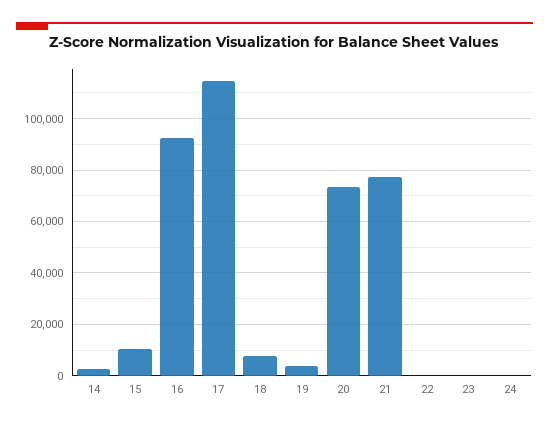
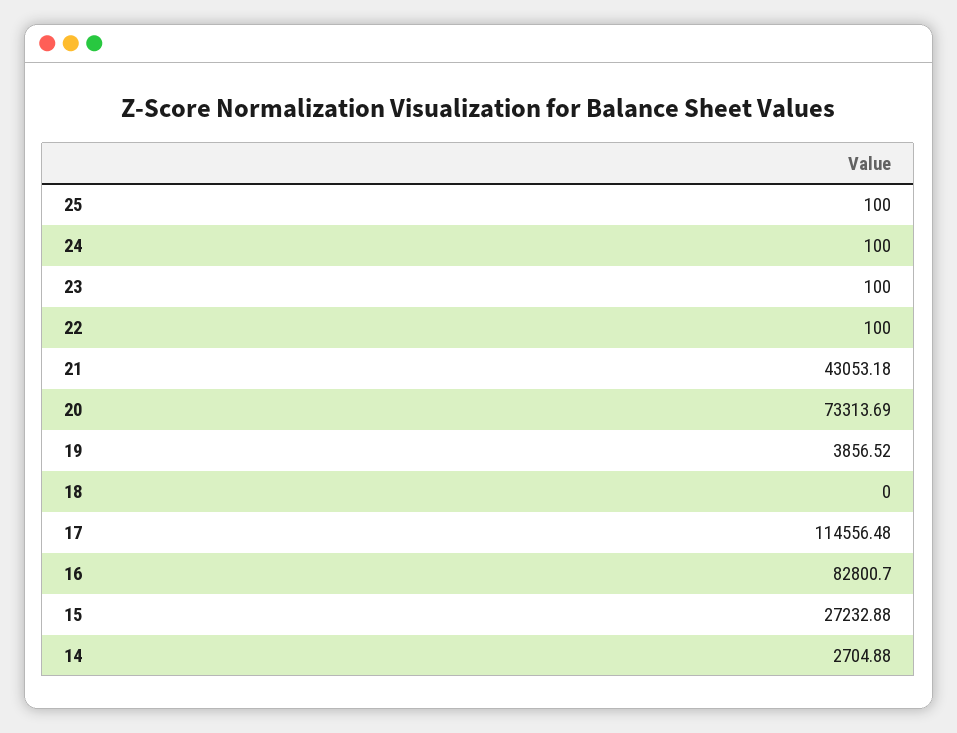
15: 10000 -> 27232.88
16: 92500 -> 82800.7
18: 7500 -> 0
21: 77500 -> 43053.18
25: none -> 100

